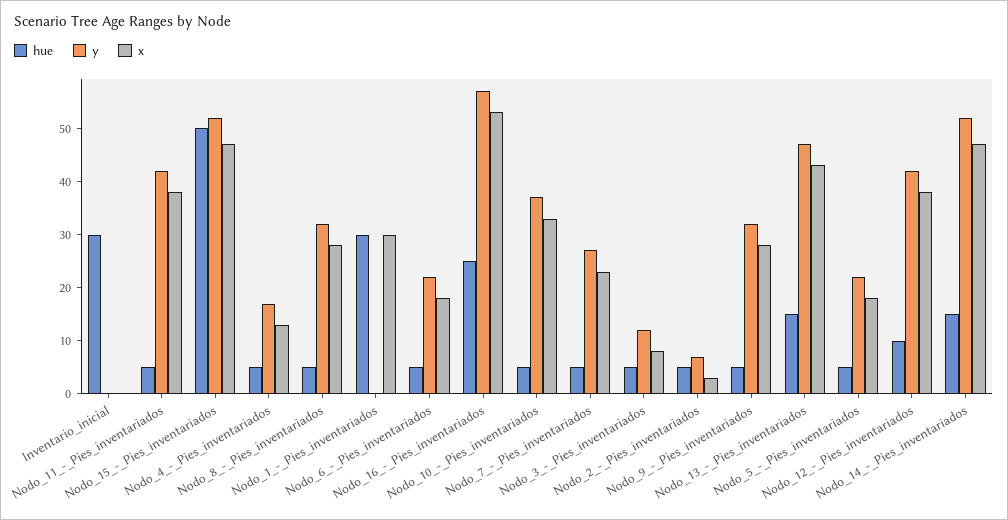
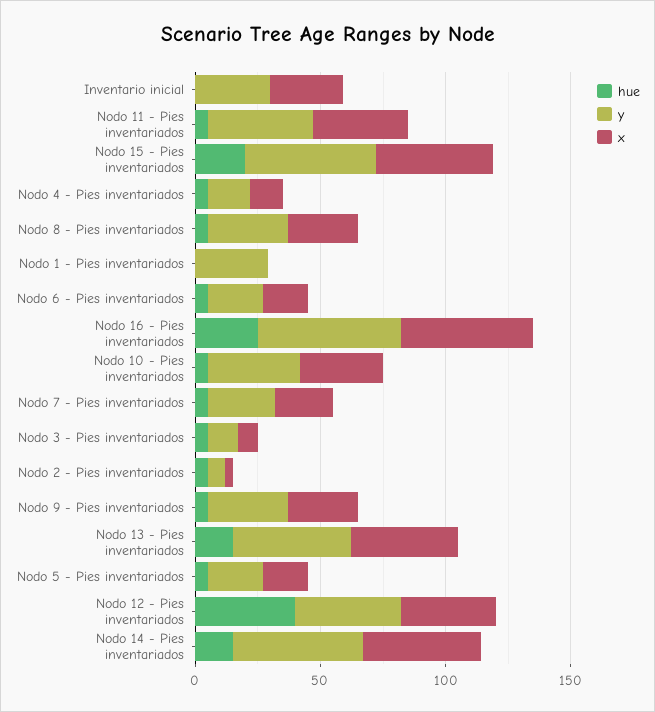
hue, Inventario_inicial: 30 -> 0
y, Inventario_inicial: 0 -> 30
x, Inventario_inicial: 0 -> 30
hue, Nodo_15_-_Pies_inventariados: 50 -> 20
hue, Nodo_1_-_Pies_inventariados: 30 -> 0
y, Nodo_1_-_Pies_inventariados: 0 -> 30
x, Nodo_1_-_Pies_inventariados: 30 -> 0
hue, Nodo_12_-_Pies_inventariados: 10 -> 40

